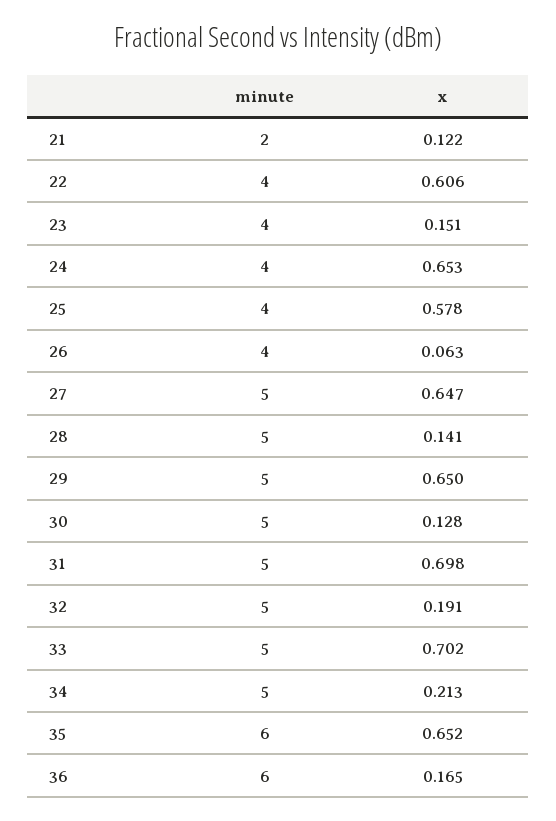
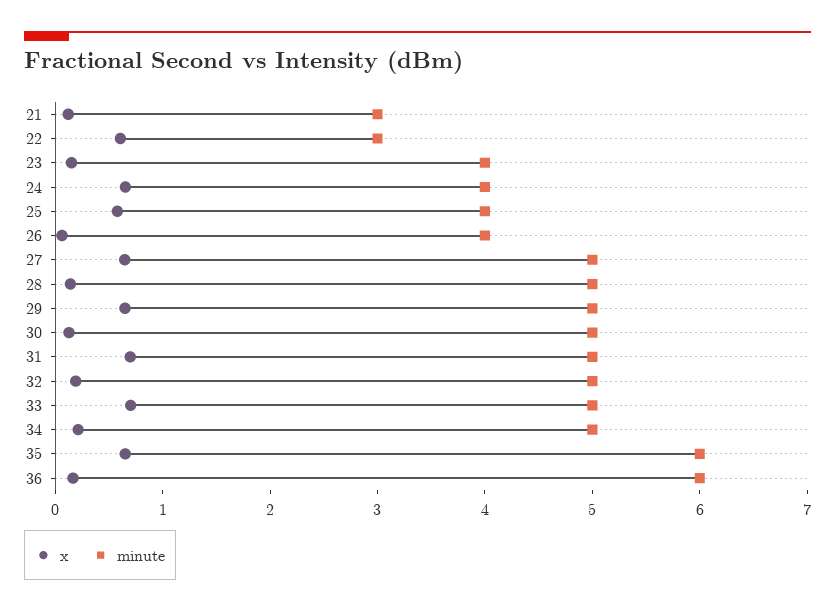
minute, 21: 2 -> 3
minute, 22: 4 -> 3

